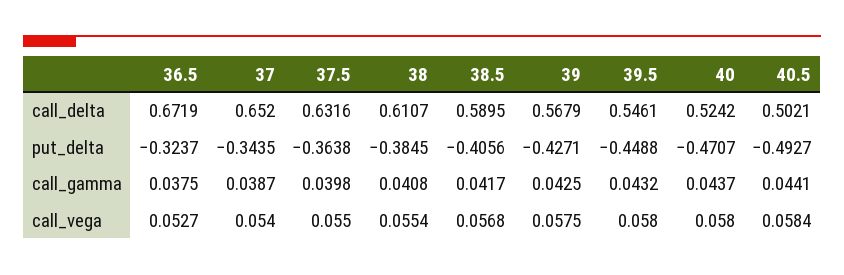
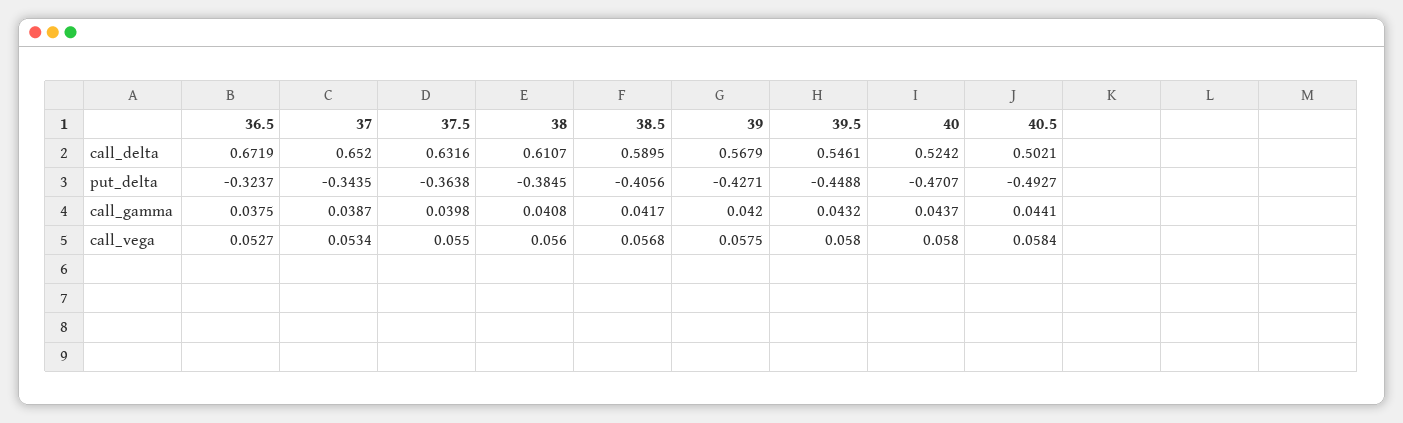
39, call_gamma: 0.0425 -> 0.042
37, call_vega: 0.054 -> 0.0534
38, call_vega: 0.0554 -> 0.056

